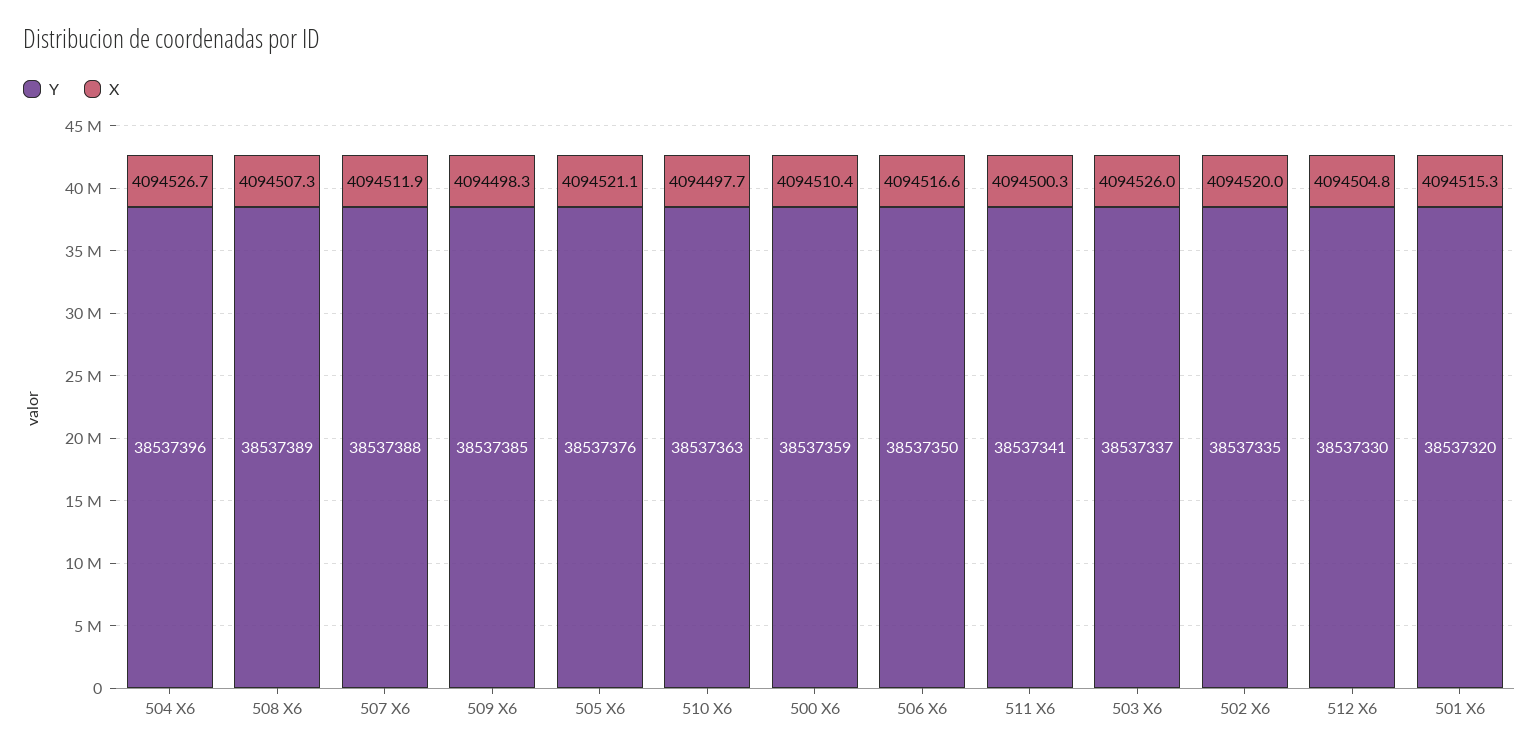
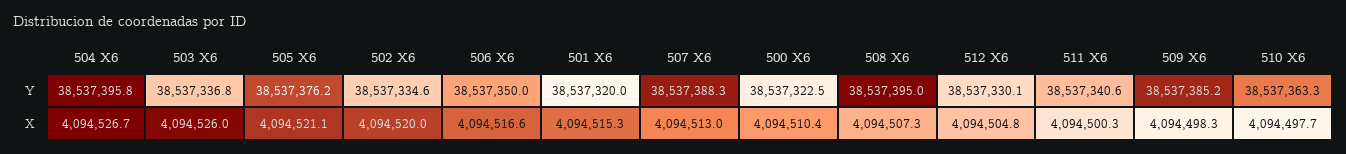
Y, 508 X6: 38537389 -> 38537395
X, 507 X6: 4094511.9 -> 4094513
Y, 500 X6: 38537359 -> 38537322.5

